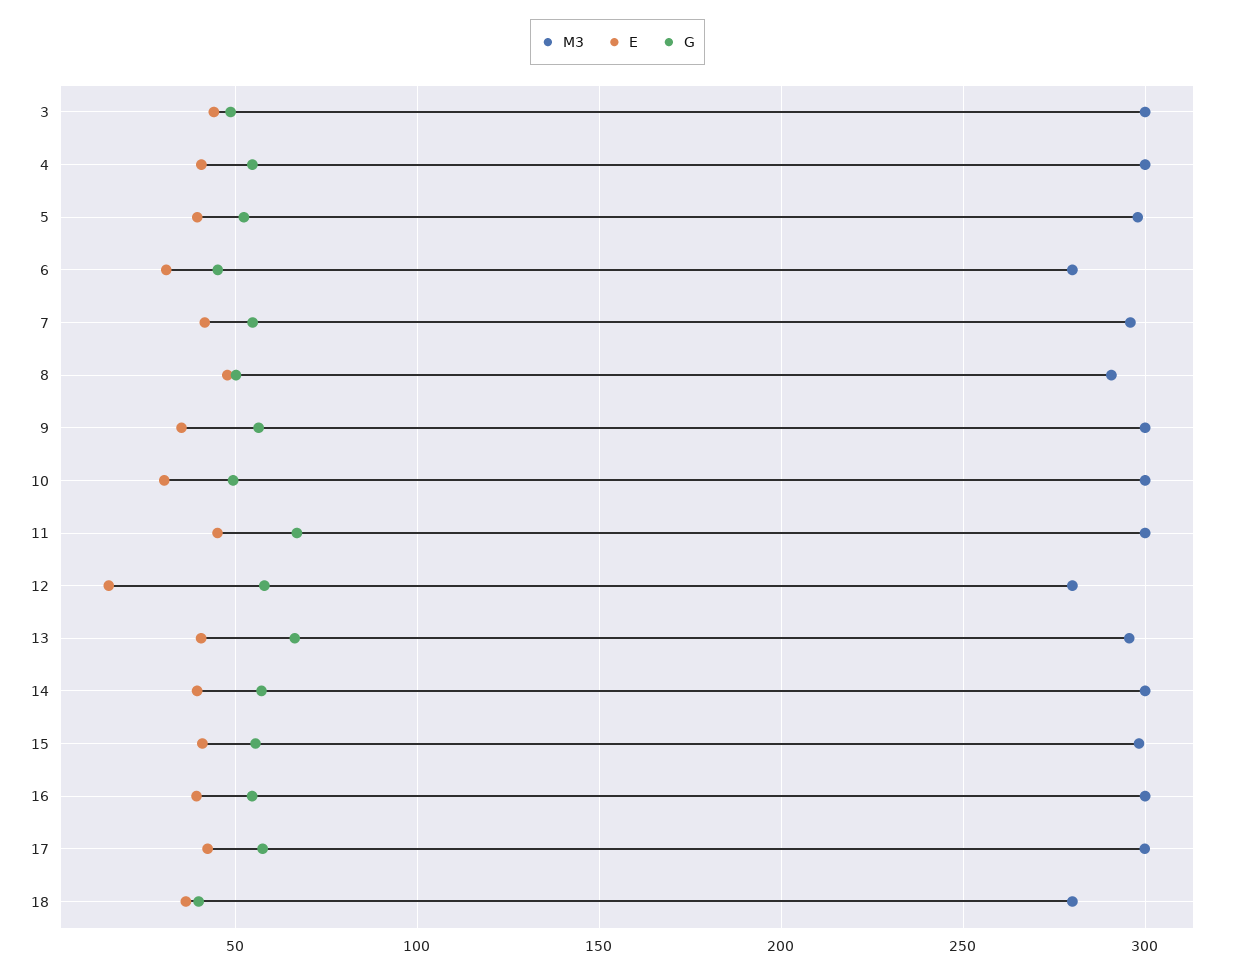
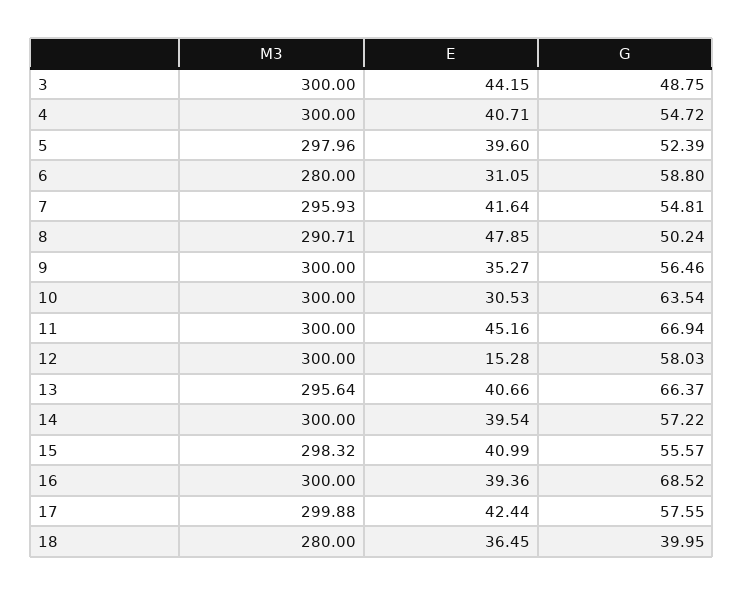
G, 6: 45 -> 58.8
G, 10: 50 -> 63.54
M3, 12: 280 -> 300
G, 16: 55 -> 68.52

